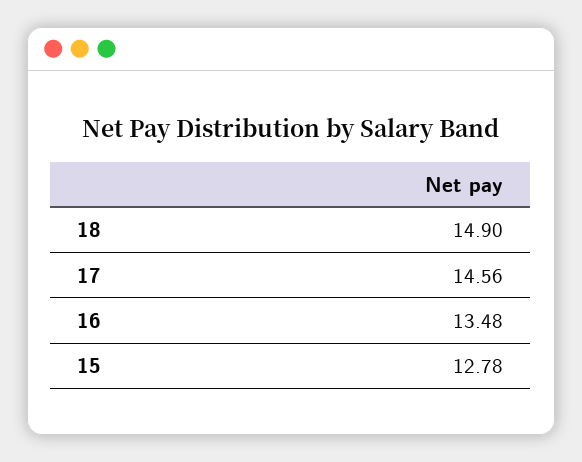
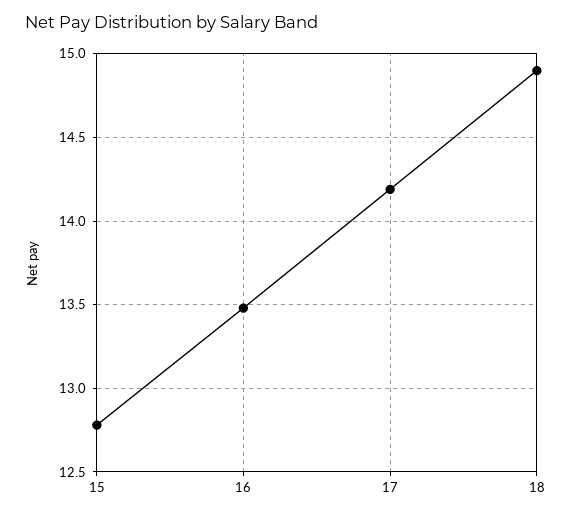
17: 14.56 -> 14.2

